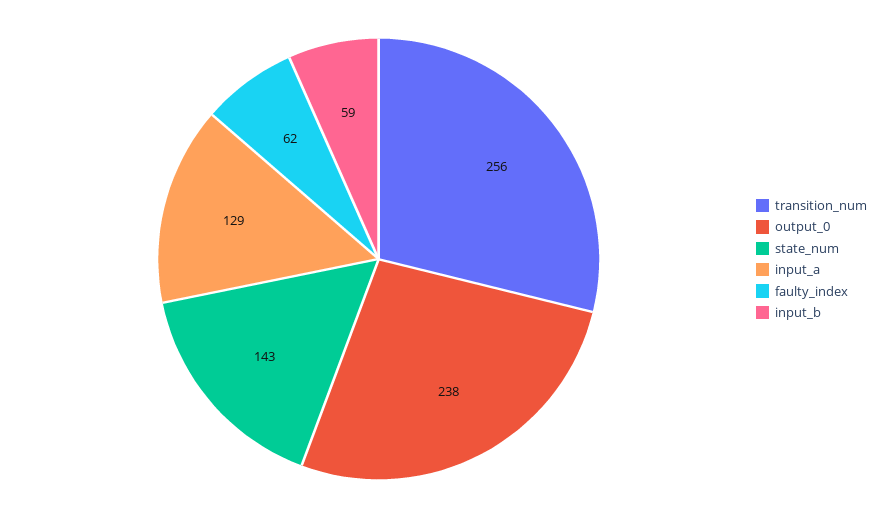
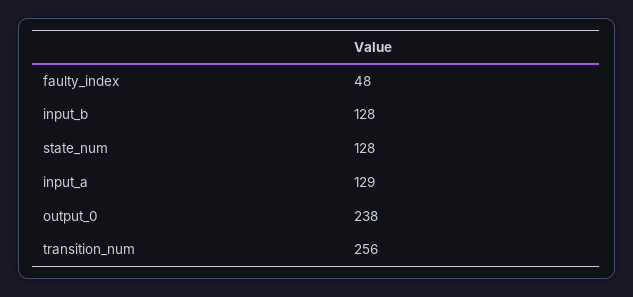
state_num: 143 -> 128
faulty_index: 62 -> 48
input_b: 59 -> 128

